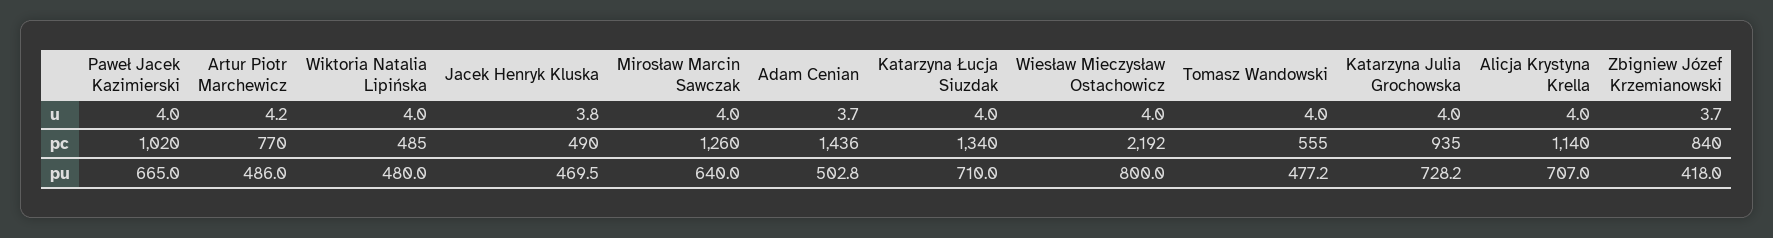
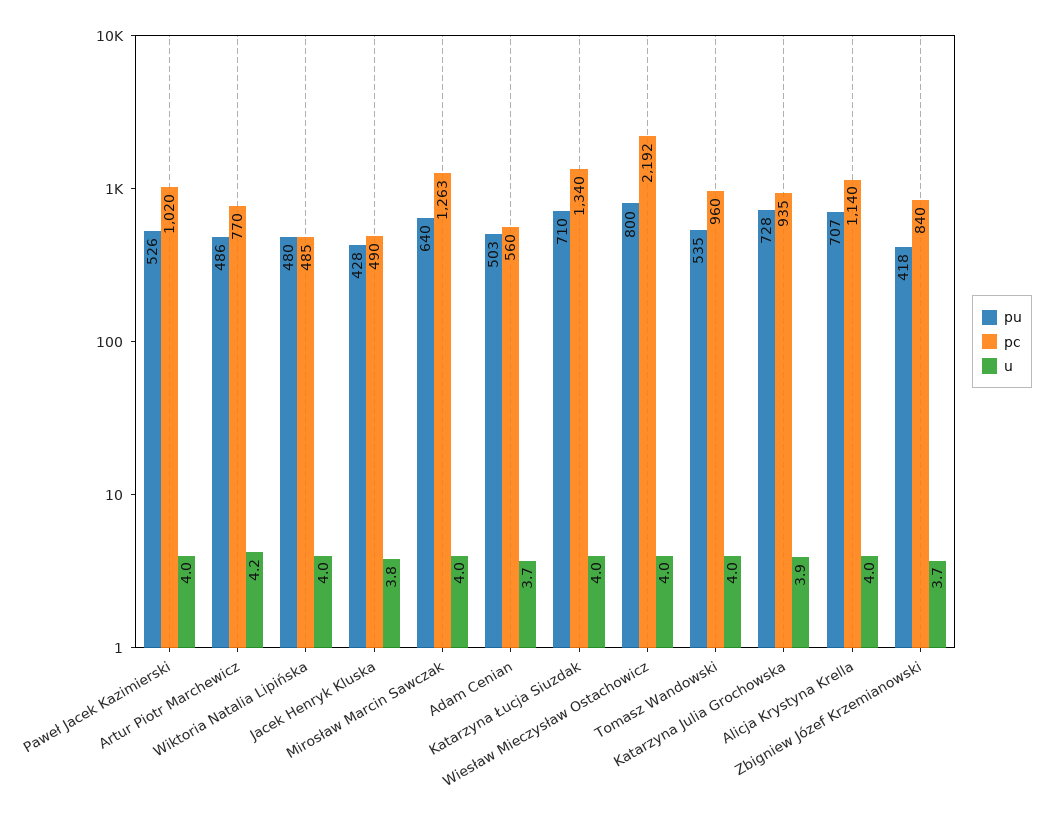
u, Katarzyna Julia Grochowska: 4 -> 3.9
pc, Mirosław Marcin Sawczak: 1260 -> 1263
pc, Adam Cenian: 1436 -> 560
pc, Tomasz Wandowski: 555 -> 960
pu, Paweł Jacek Kazimierski: 665 -> 526
pu, Jacek Henryk Kluska: 469.5 -> 428
pu, Tomasz Wandowski: 477.2 -> 535

